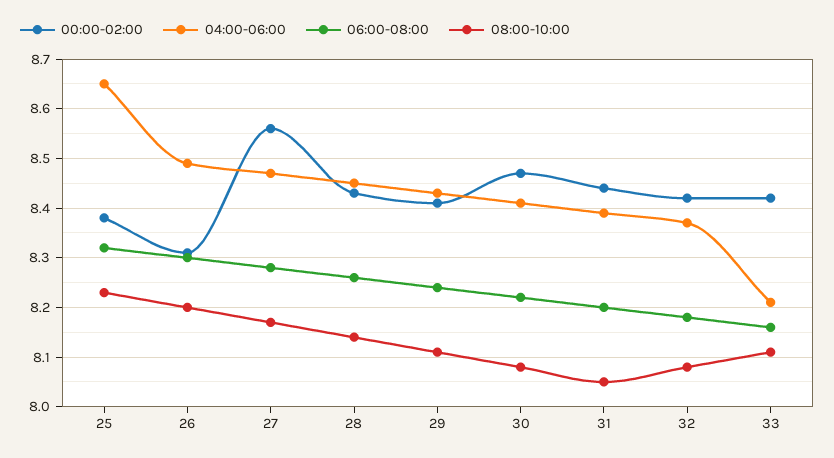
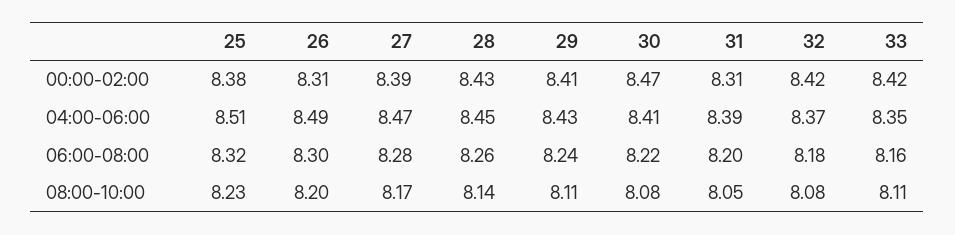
04:00-06:00, 25: 8.65 -> 8.51
00:00-02:00, 27: 8.55 -> 8.39
00:00-02:00, 31: 8.45 -> 8.31
04:00-06:00, 33: 8.2 -> 8.35

